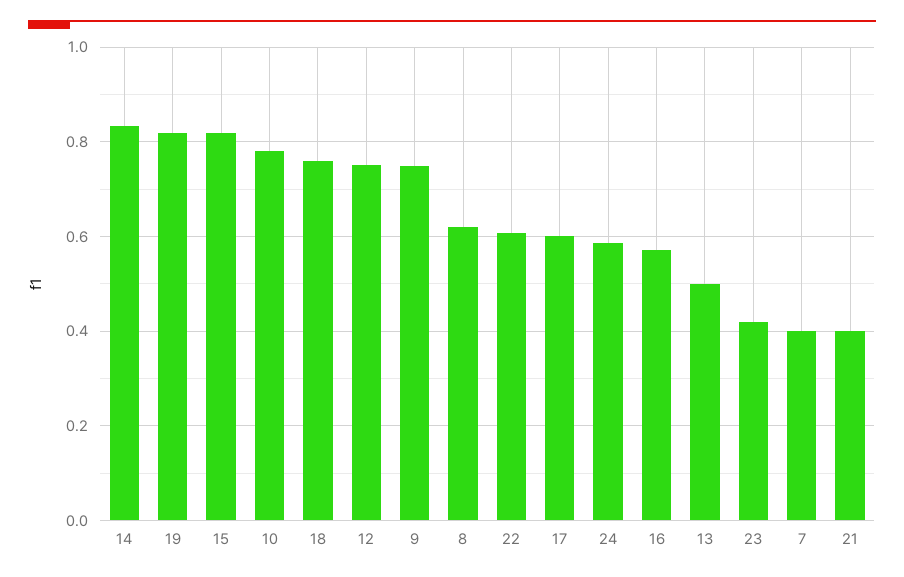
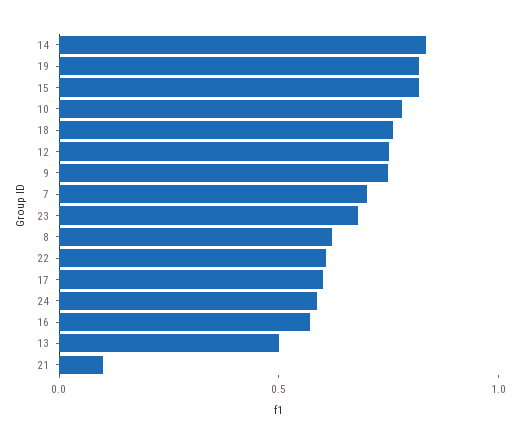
23: 0.42 -> 0.7
7: 0.4 -> 0.7
21: 0.4 -> 0.1

